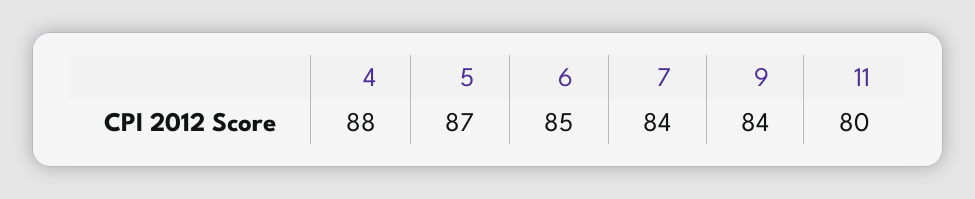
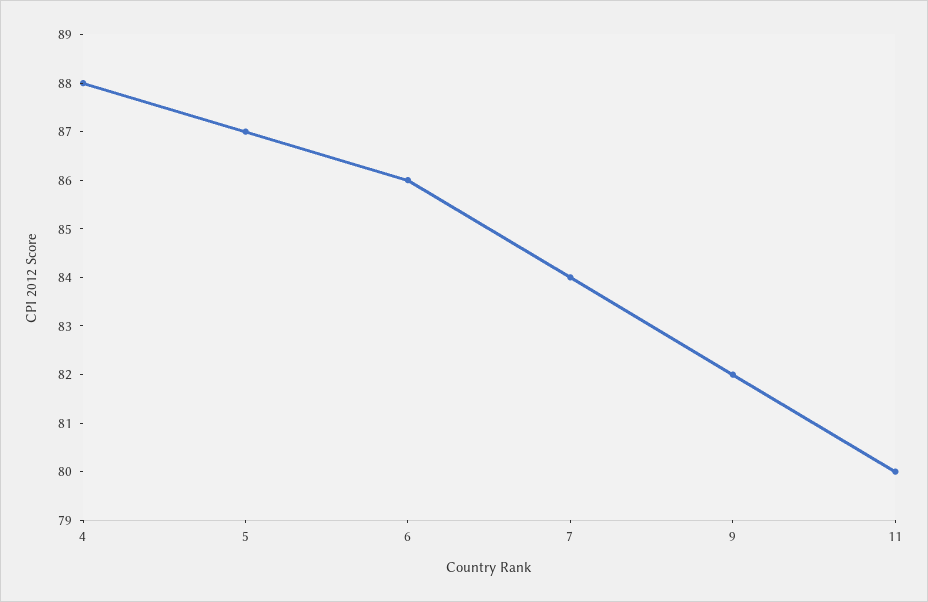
6: 85 -> 86
9: 84 -> 82

